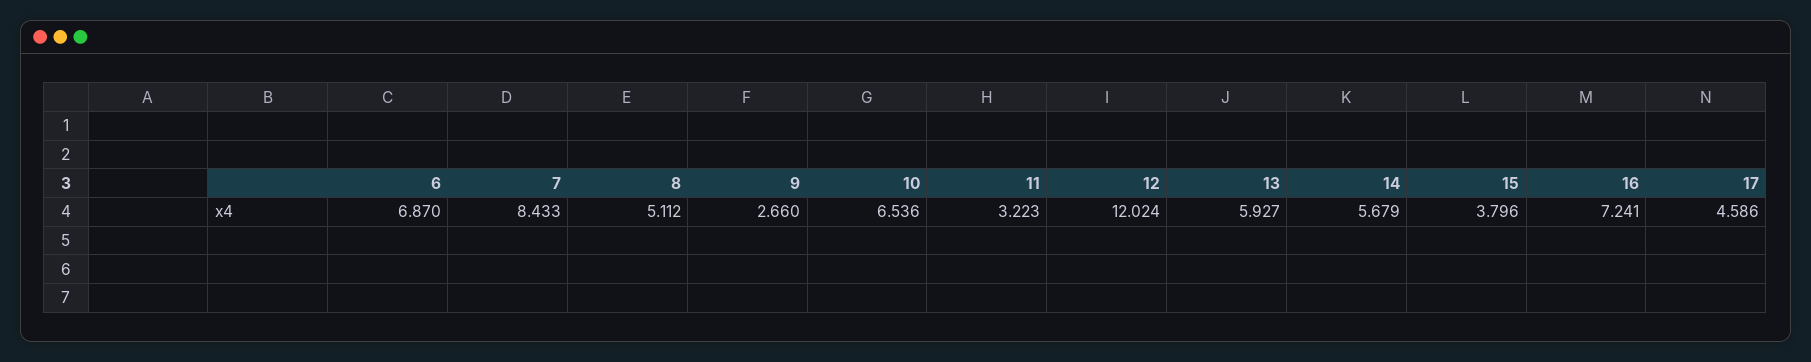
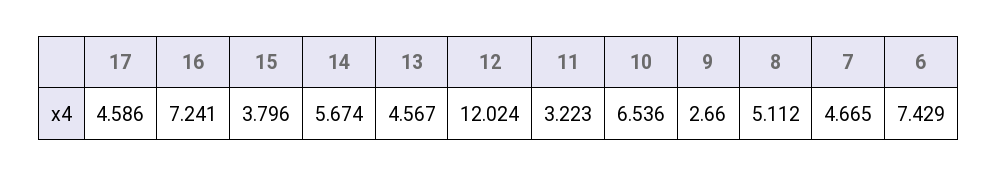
6: 6.87 -> 7.429
7: 8.433 -> 4.665
13: 5.927 -> 4.567
14: 5.679 -> 5.674

